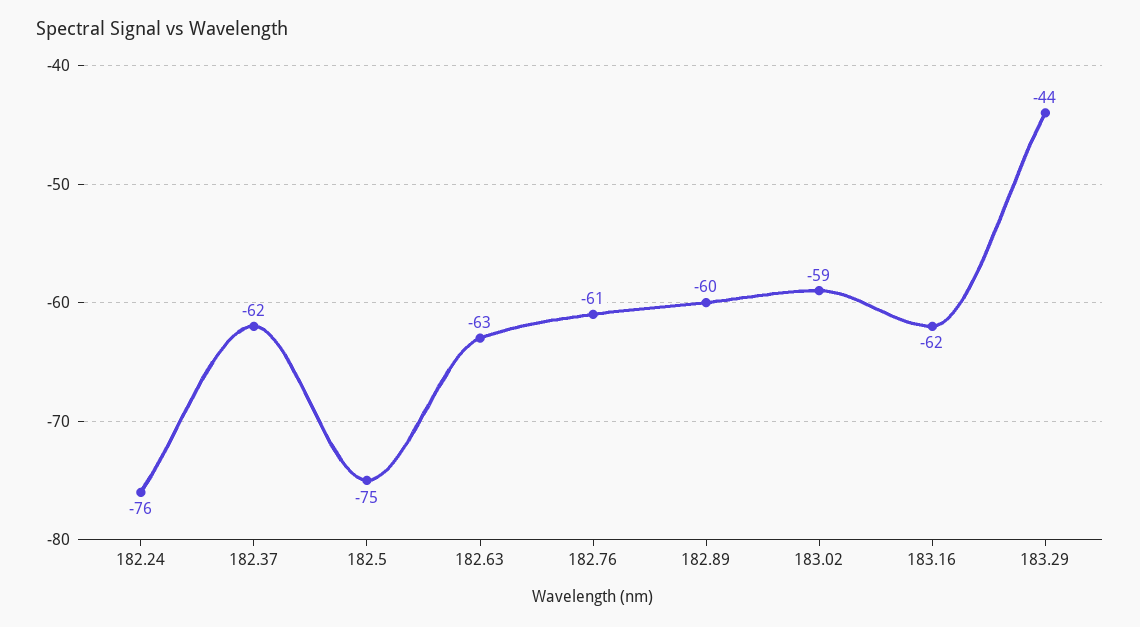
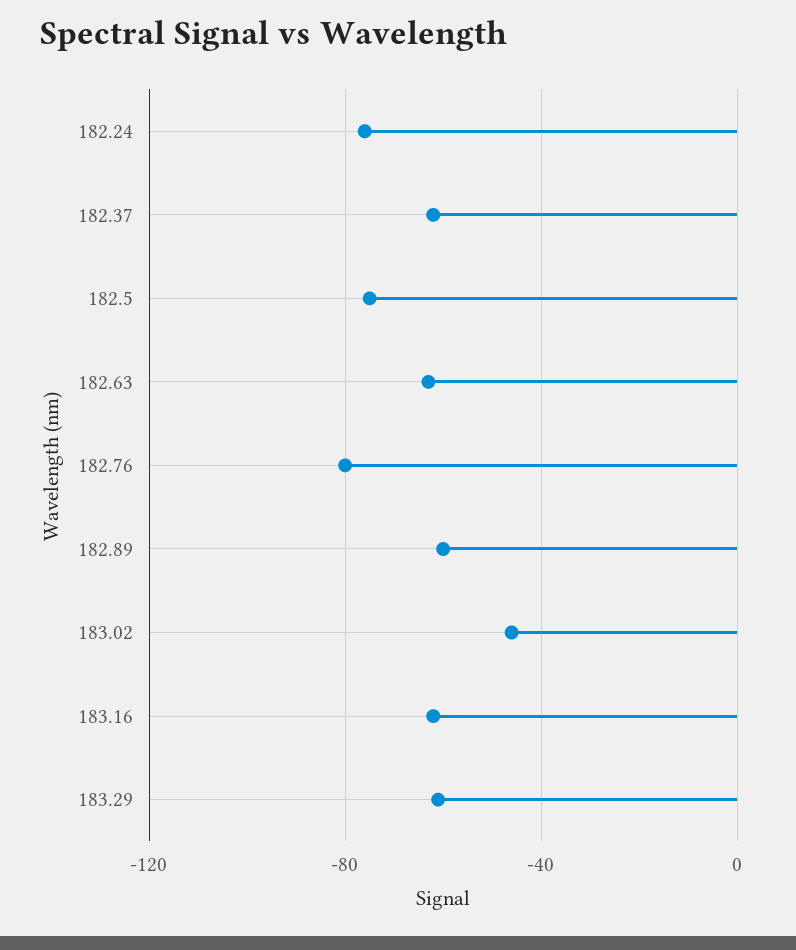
182.76: -61 -> -80
183.02: -59 -> -45
183.29: -44 -> -60

